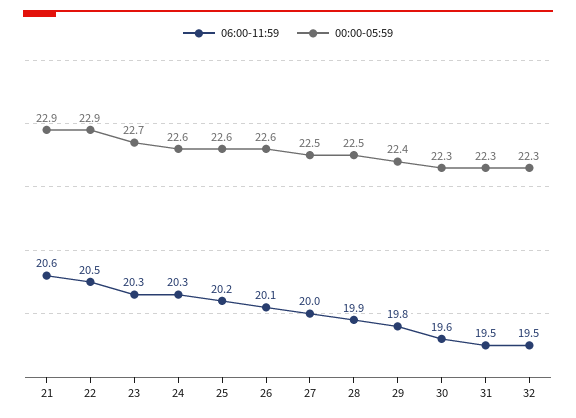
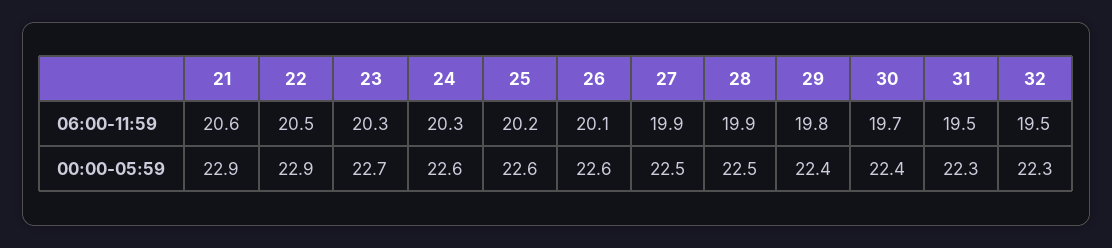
06:00-11:59, 27: 20 -> 19.9
06:00-11:59, 30: 19.6 -> 19.7
00:00-05:59, 30: 22.3 -> 22.4

